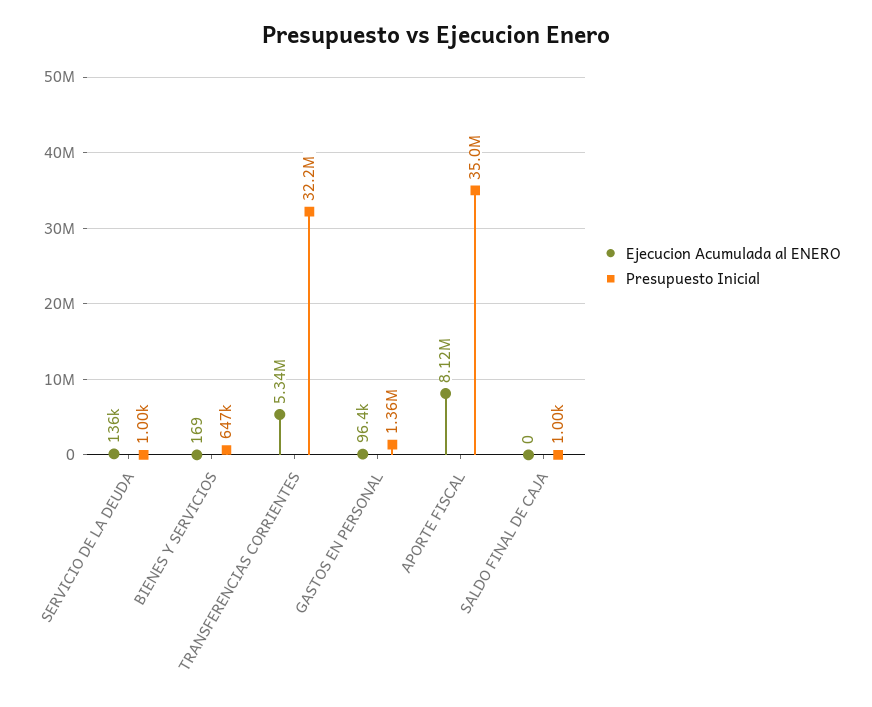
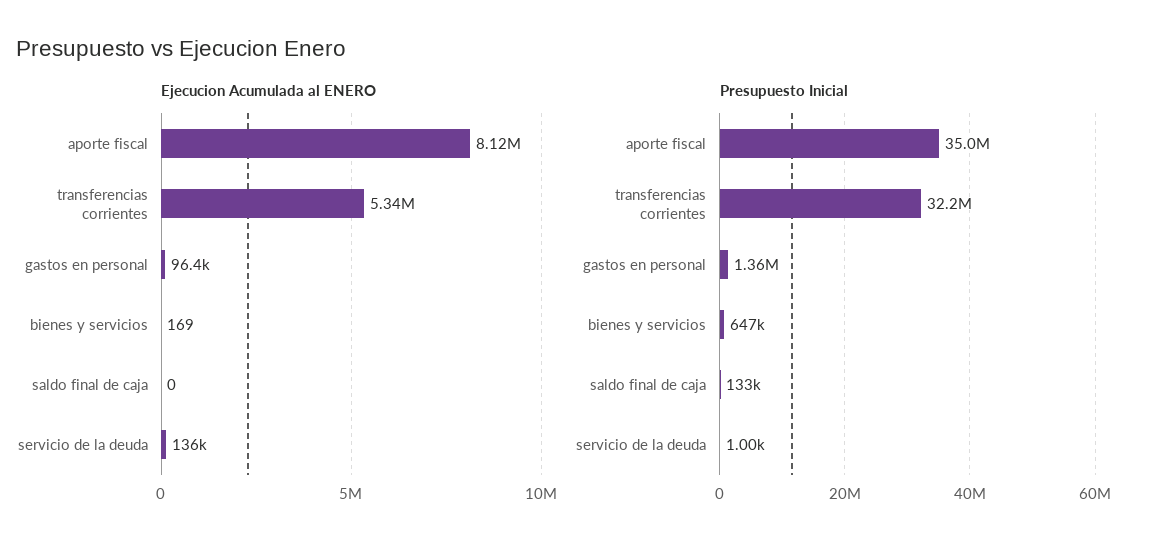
Presupuesto Inicial, SALDO FINAL DE CAJA: 1000 -> 133000

